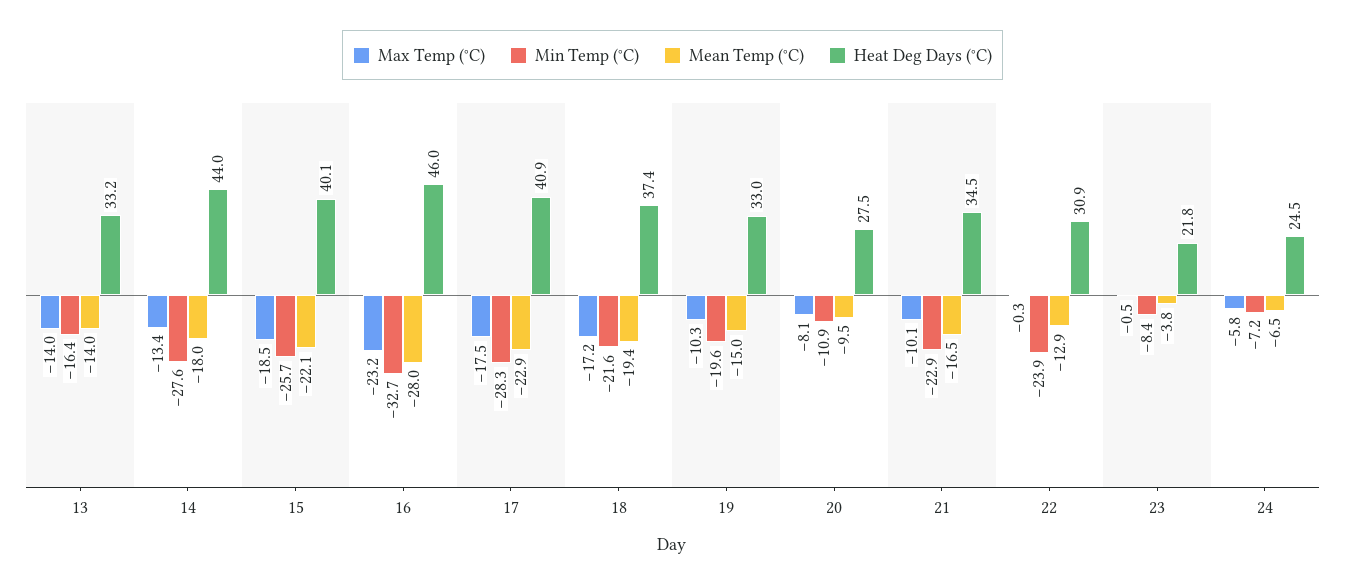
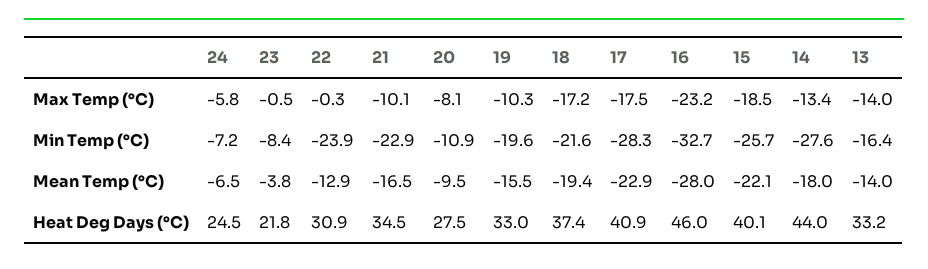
Mean Temp (°C), 19: -15 -> -15.5

